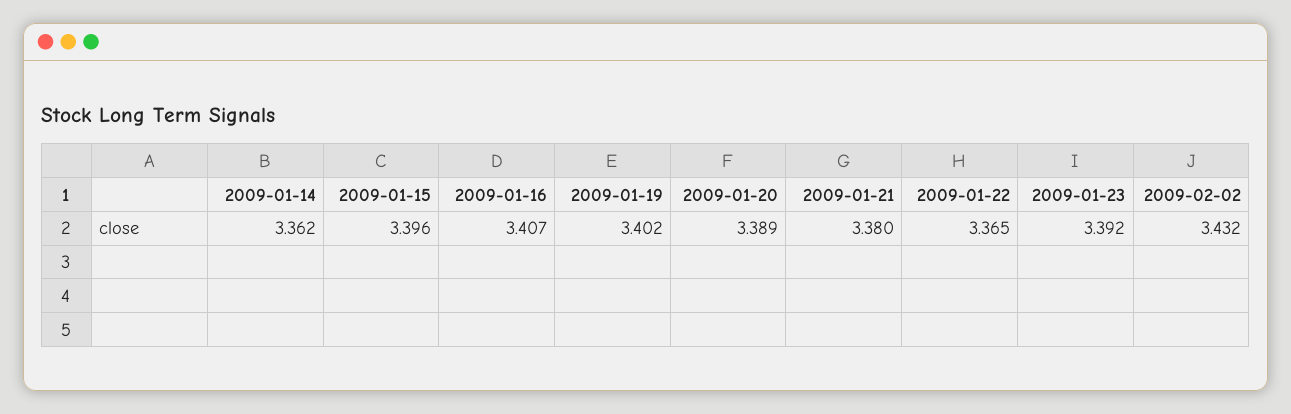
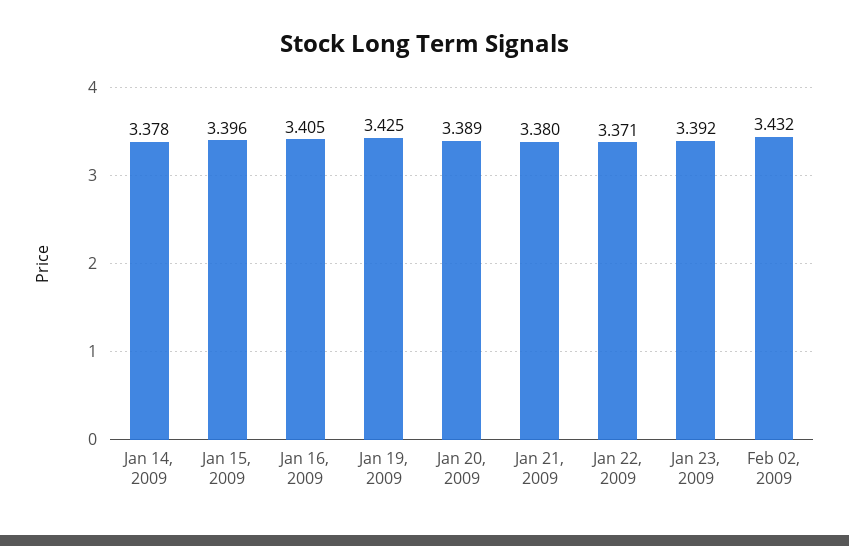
2009-01-14: 3.362 -> 3.378
2009-01-16: 3.407 -> 3.405
2009-01-19: 3.402 -> 3.425
2009-01-22: 3.365 -> 3.371

